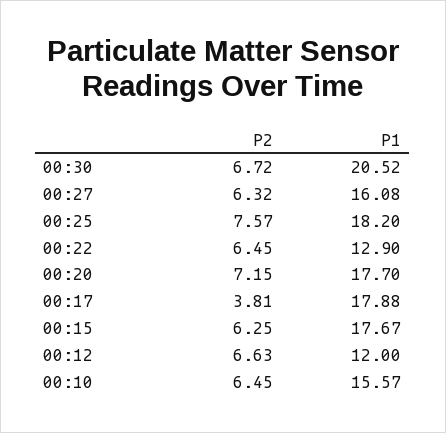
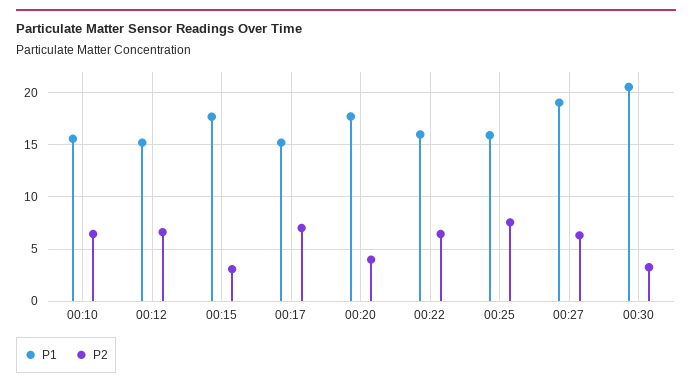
P2, 00:30: 6.72 -> 3
P1, 00:27: 16.08 -> 19
P1, 00:25: 18.2 -> 16
P1, 00:22: 12.9 -> 16
P2, 00:20: 7.15 -> 4
P2, 00:17: 3.81 -> 7
P1, 00:17: 17.88 -> 15
P2, 00:15: 6.25 -> 3
P1, 00:12: 12 -> 15

